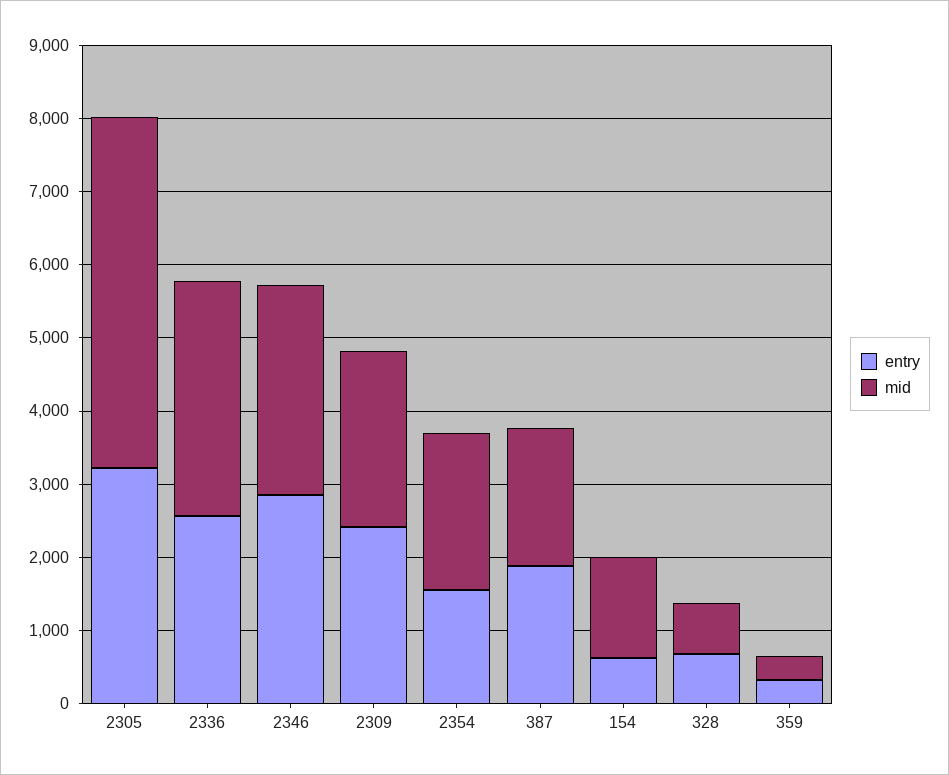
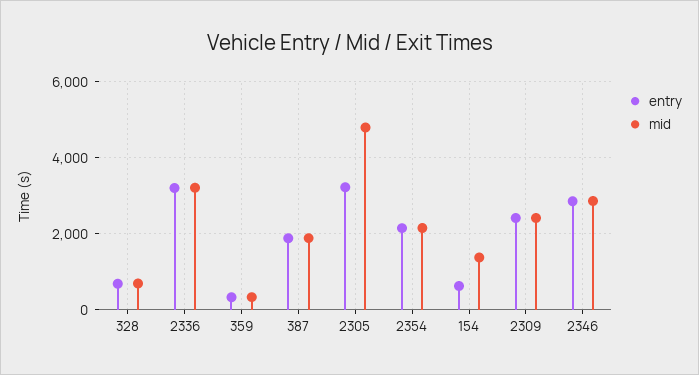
entry, 2336: 2600 -> 3200
entry, 2354: 1600 -> 2200

